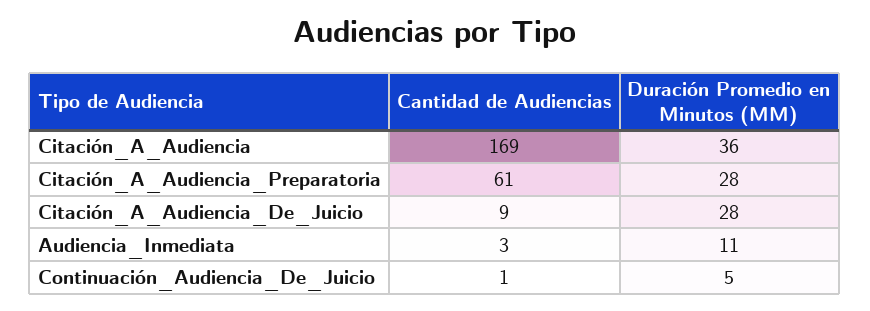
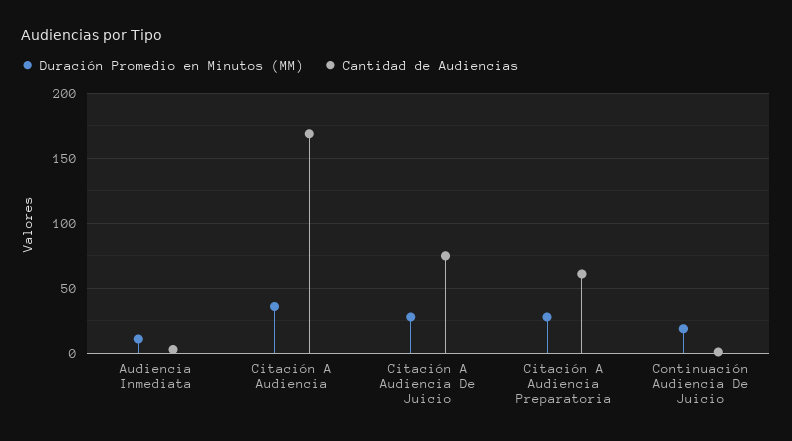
Cantidad de Audiencias, Citación_A_Audiencia_De_Juicio: 9 -> 75
Duración Promedio en Minutos (MM), Continuación_Audiencia_De_Juicio: 5 -> 20

